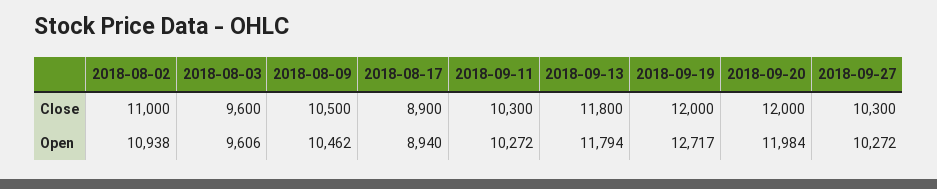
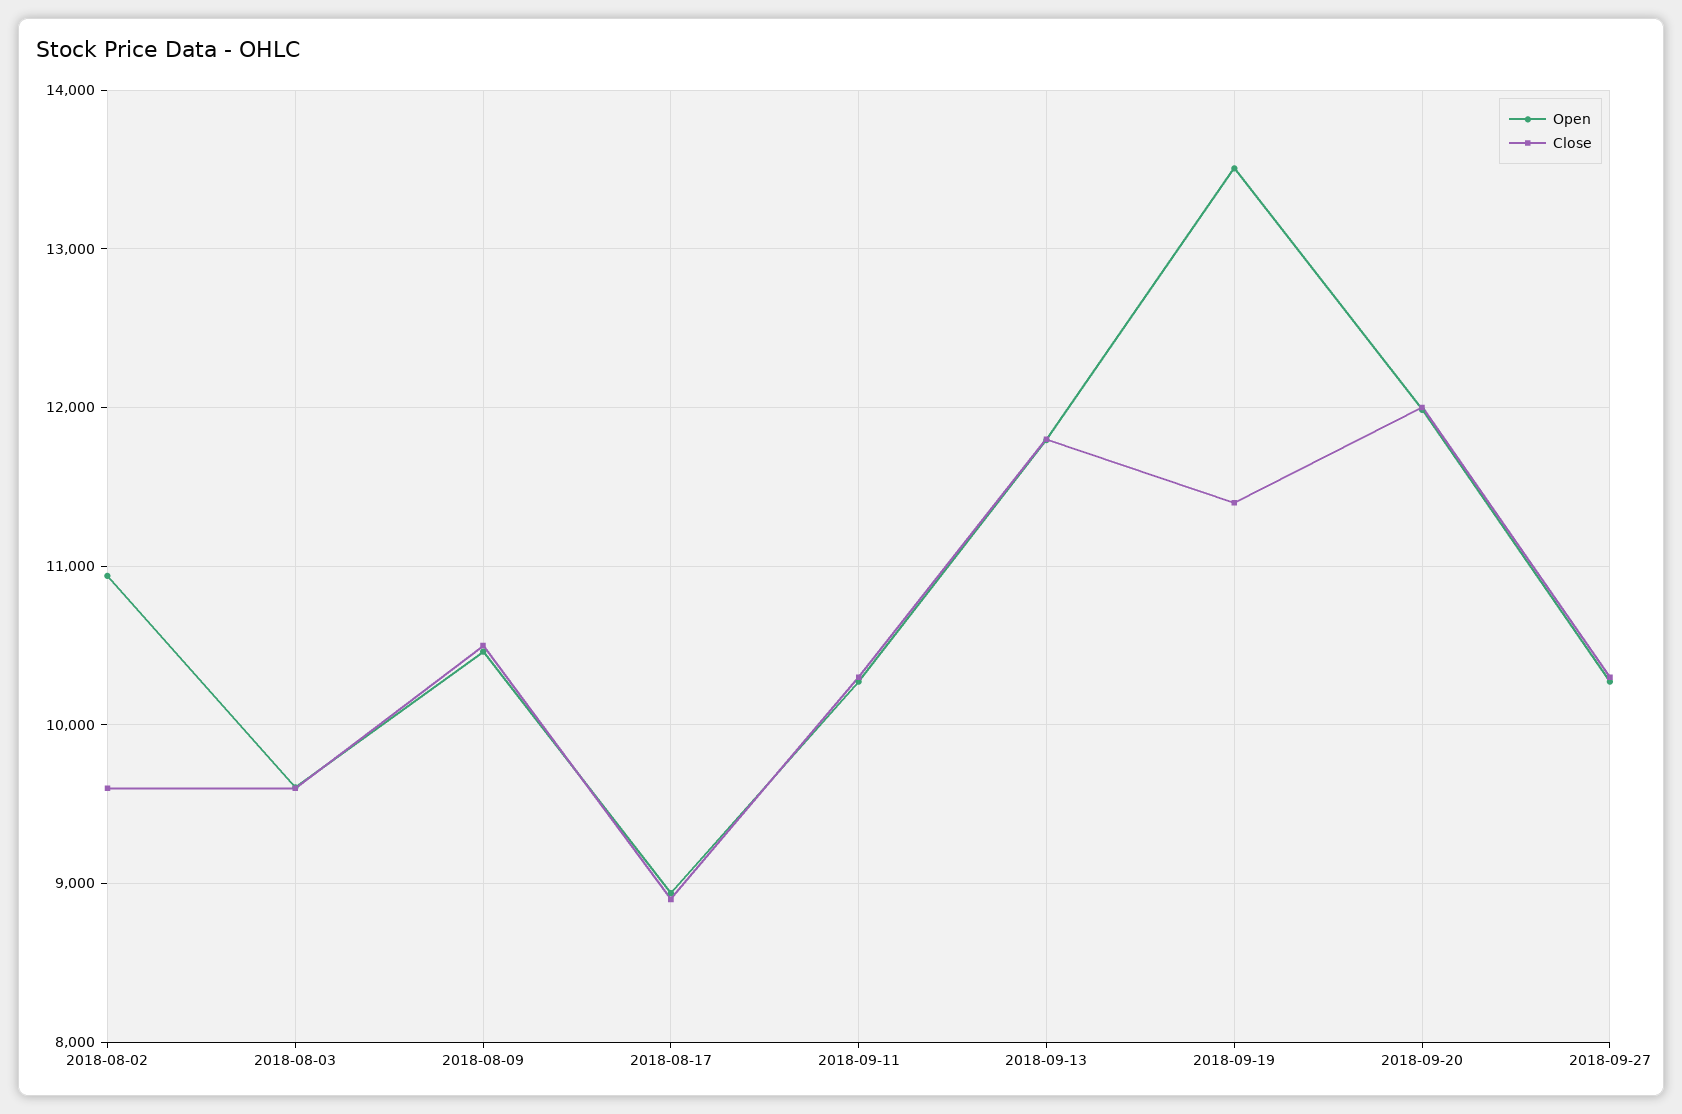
Close, 2018-08-02: 11000 -> 9600
Close, 2018-09-19: 12000 -> 11400
Open, 2018-09-19: 12717 -> 13500

